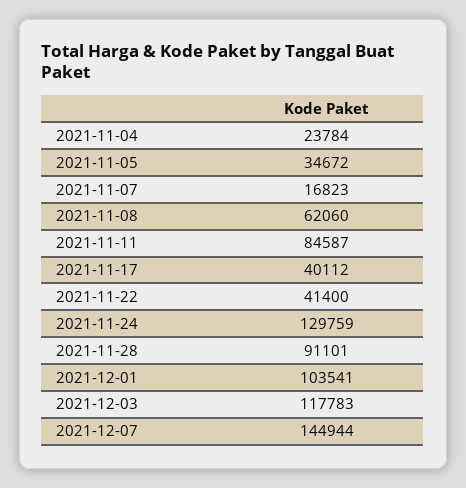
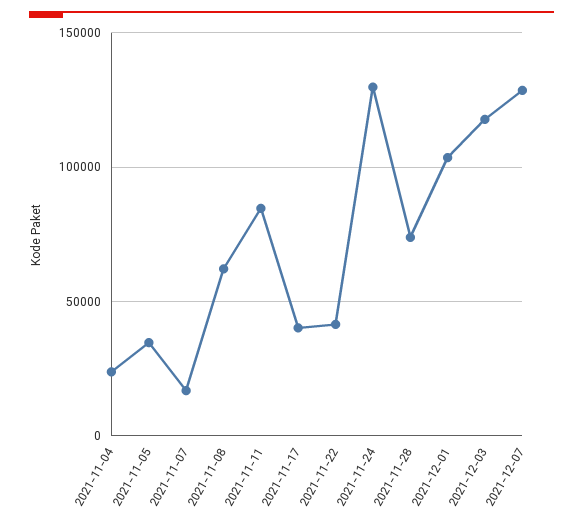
2021-11-28: 91101 -> 75000
2021-12-07: 144944 -> 130000

